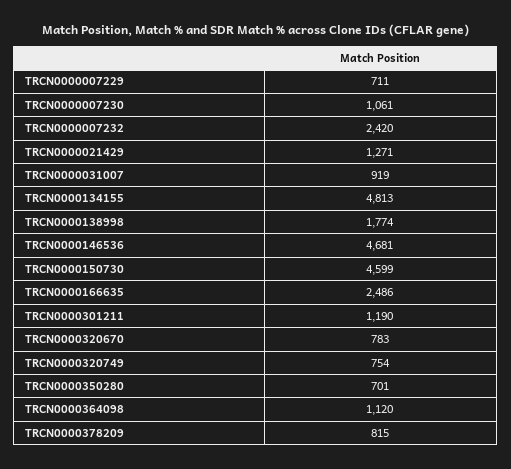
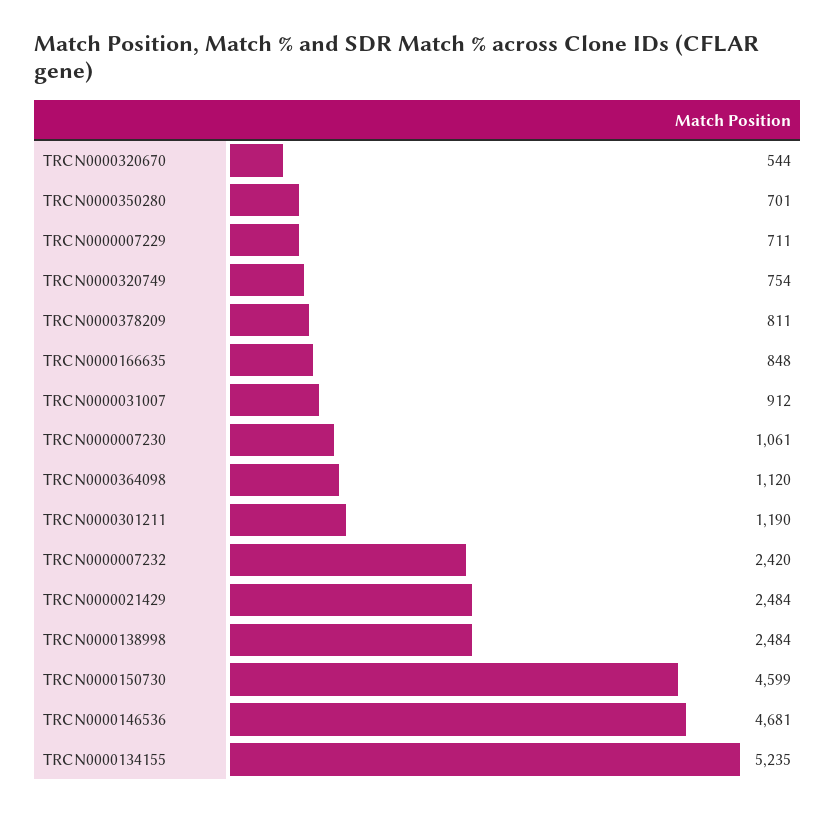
TRCN0000021429: 1271 -> 2484
TRCN0000031007: 919 -> 912
TRCN0000134155: 4813 -> 5235
TRCN0000138998: 1774 -> 2484
TRCN0000166635: 2486 -> 848
TRCN0000320670: 783 -> 544
TRCN0000378209: 815 -> 811

